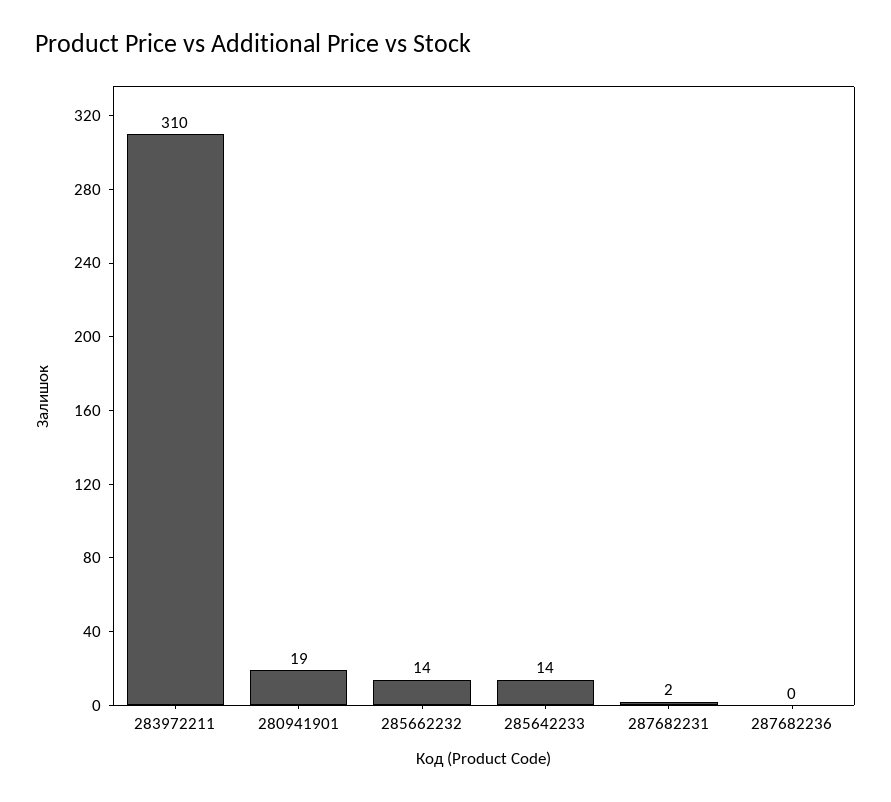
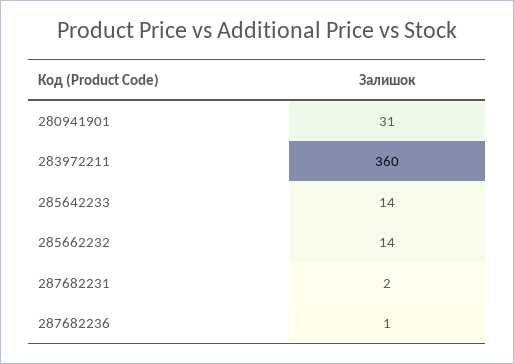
283972211: 310 -> 360
280941901: 19 -> 31
287682236: 0 -> 1

